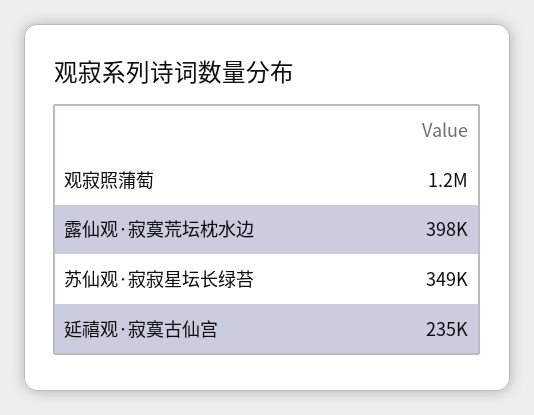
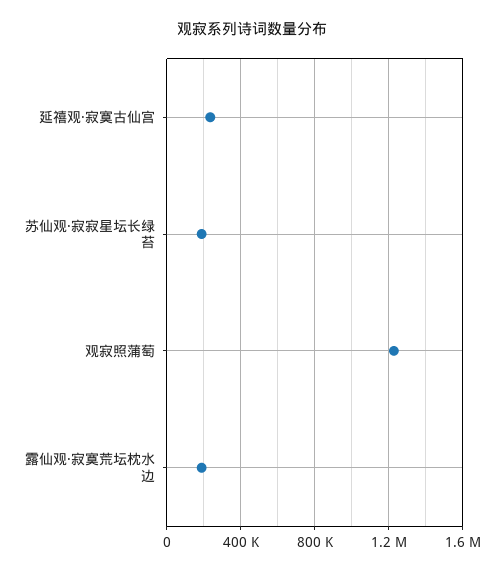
露仙观·寂寞荒坛枕水边: 398000 -> 200000
苏仙观·寂寂星坛长绿苔: 349000 -> 200000

